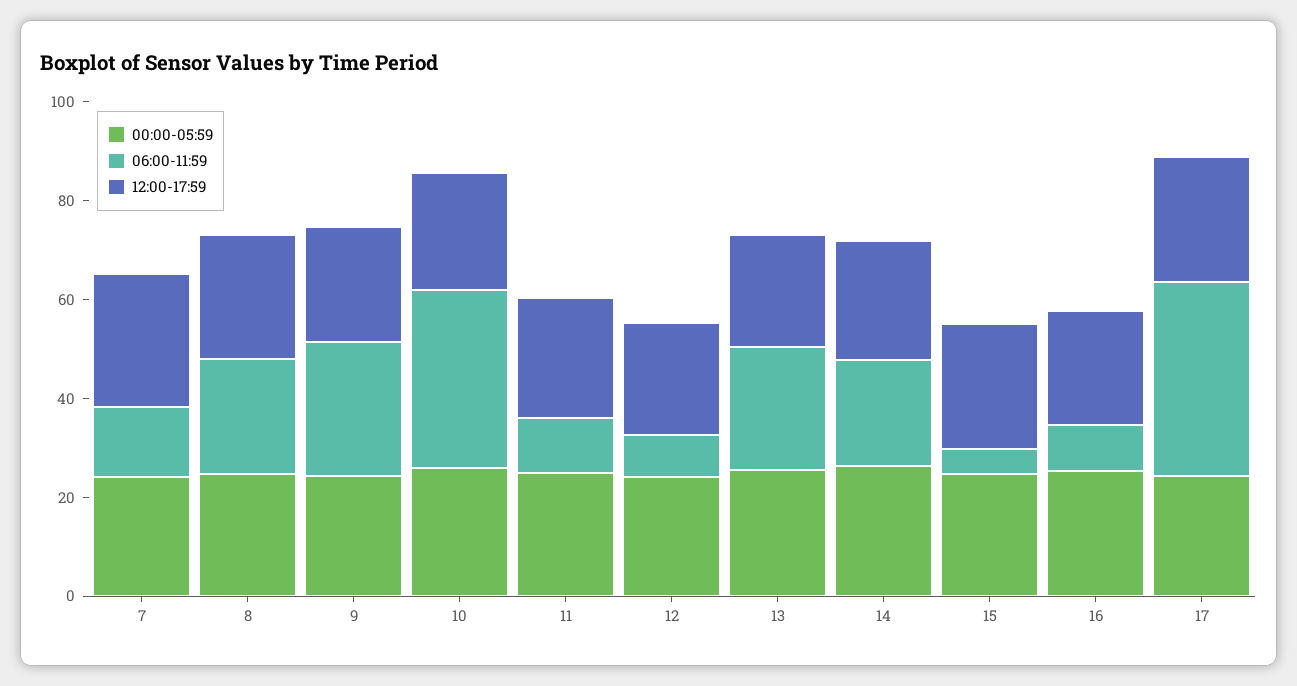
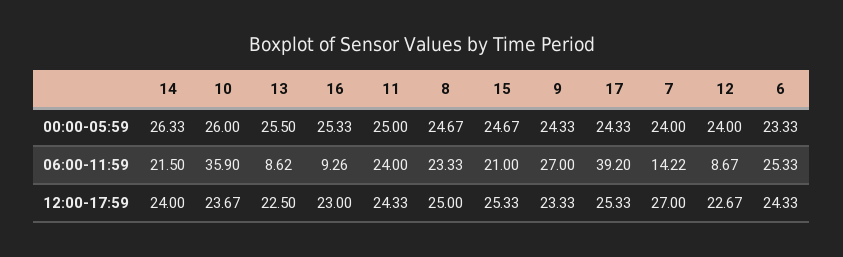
06:00-11:59, 11: 10 -> 24
06:00-11:59, 13: 25 -> 8.62
06:00-11:59, 15: 5 -> 21
00:00-05:59, 6: none -> 23.33
06:00-11:59, 6: none -> 25.33
12:00-17:59, 6: none -> 24.33

